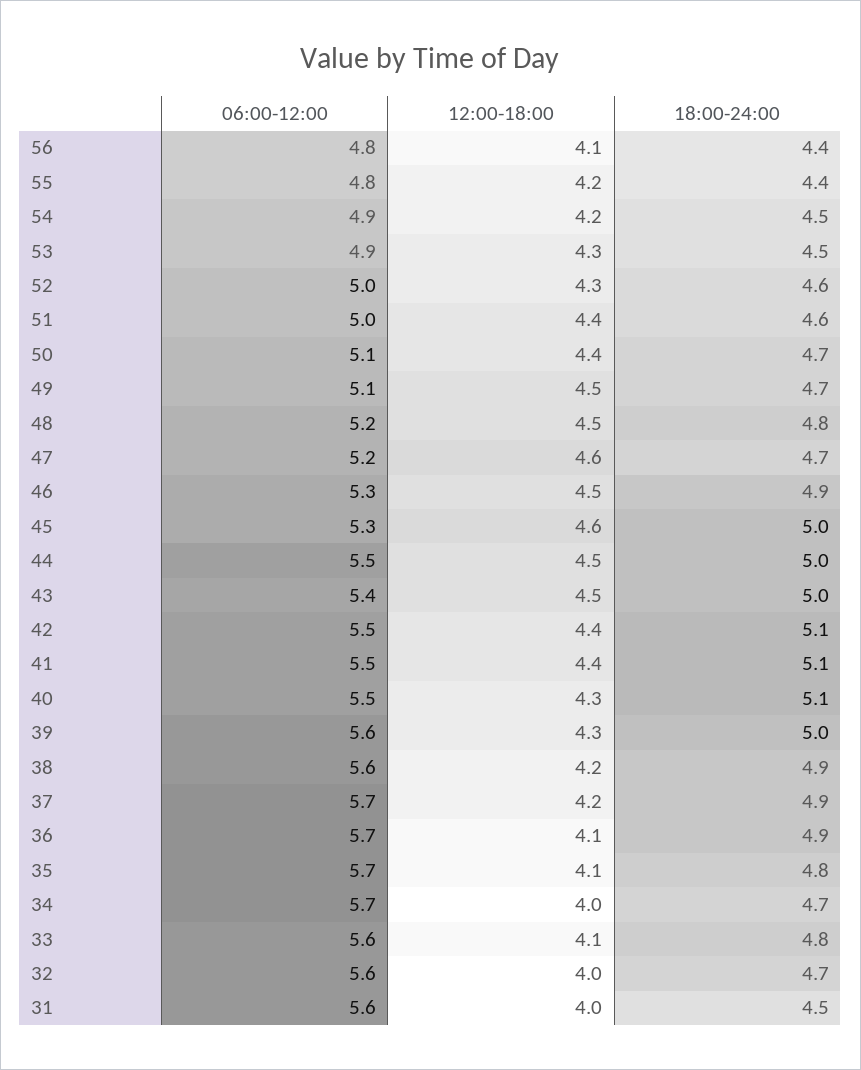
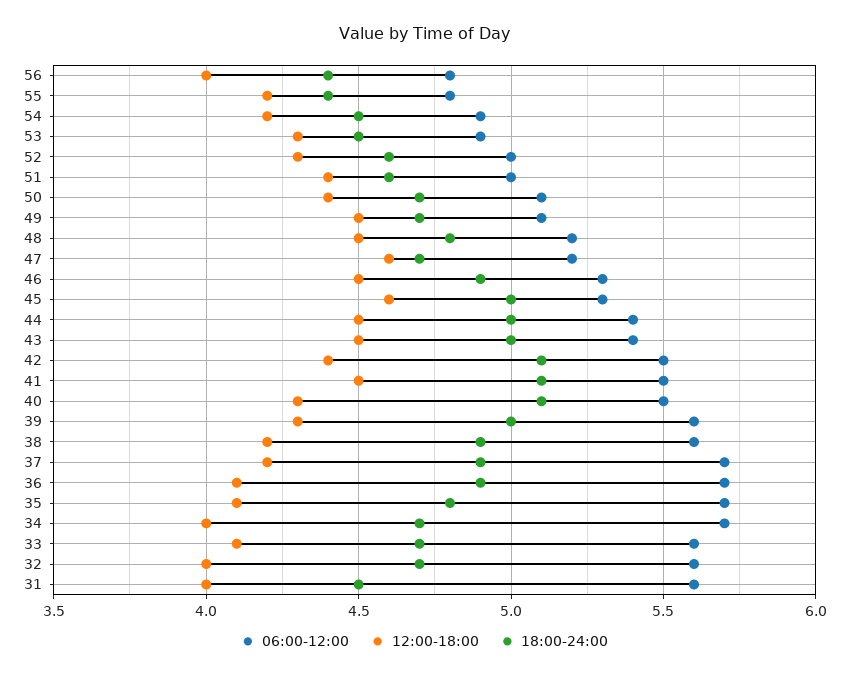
12:00-18:00, 56: 4.1 -> 4
06:00-12:00, 44: 5.5 -> 5.4
12:00-18:00, 41: 4.4 -> 4.5
18:00-24:00, 33: 4.8 -> 4.7

